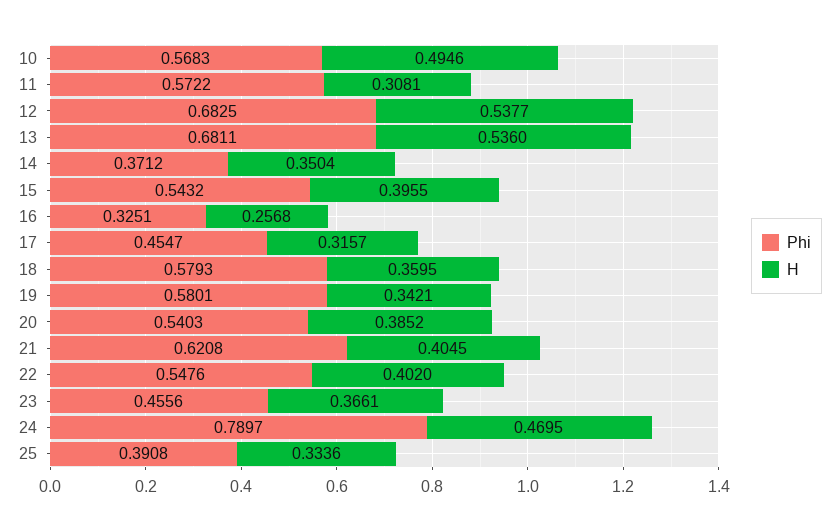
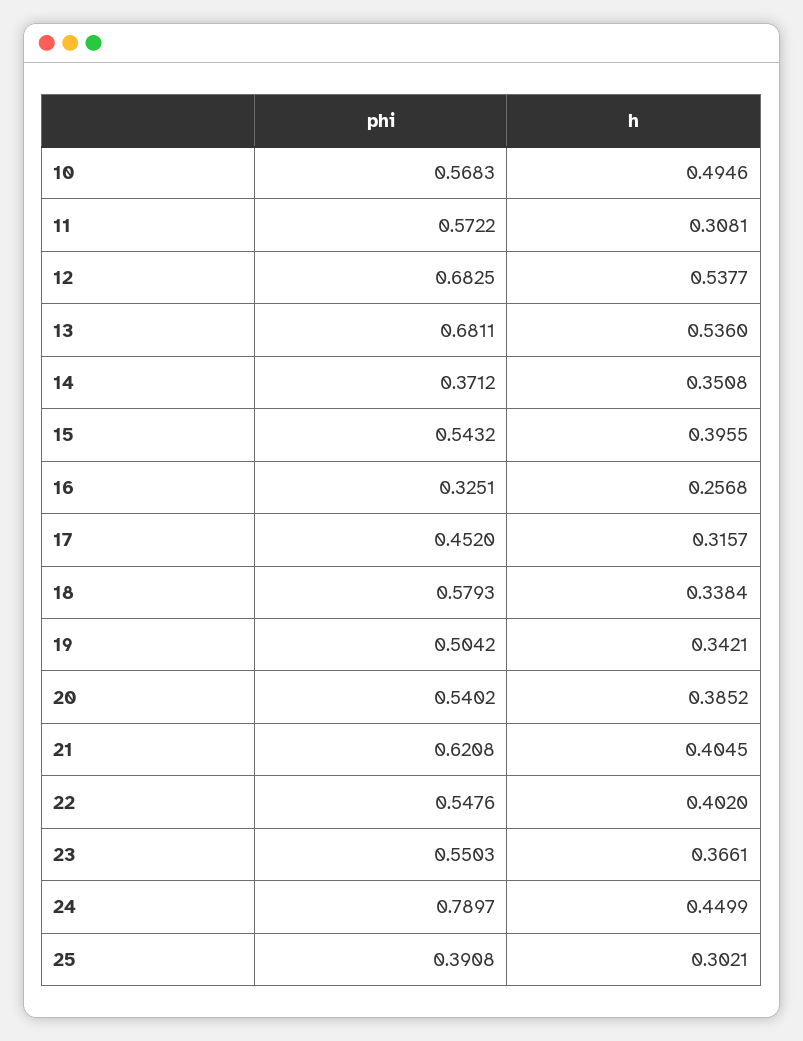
H, 14: 0.3504 -> 0.3508
Phi, 17: 0.4547 -> 0.452
H, 18: 0.3595 -> 0.3384
Phi, 19: 0.5801 -> 0.5042
Phi, 20: 0.5403 -> 0.5402
Phi, 23: 0.4556 -> 0.5503
H, 24: 0.4695 -> 0.4499
H, 25: 0.3336 -> 0.3021

